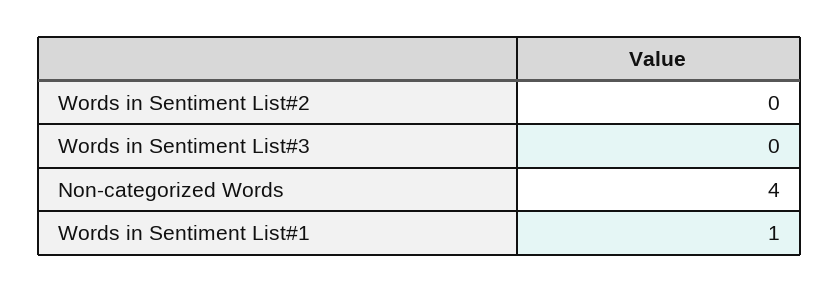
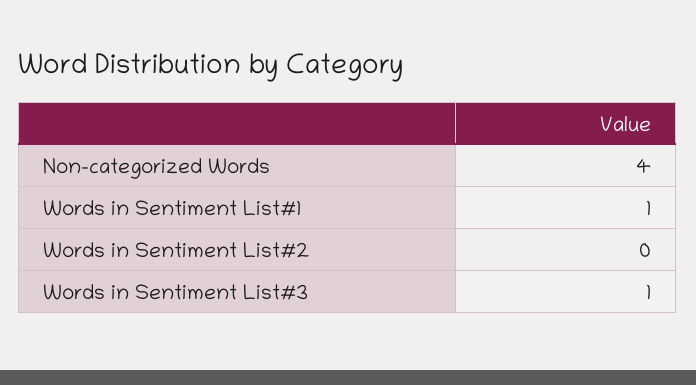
Words in Sentiment List#3: 0 -> 1

